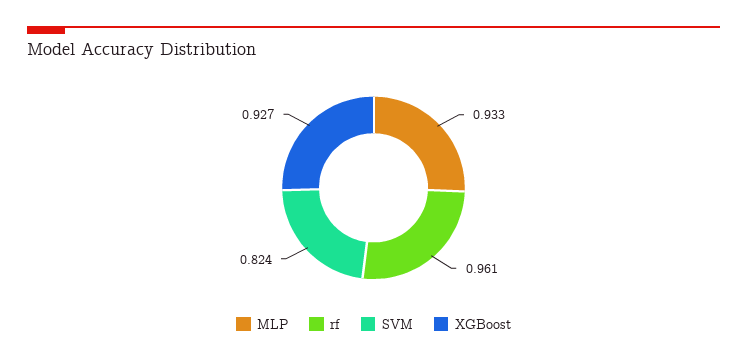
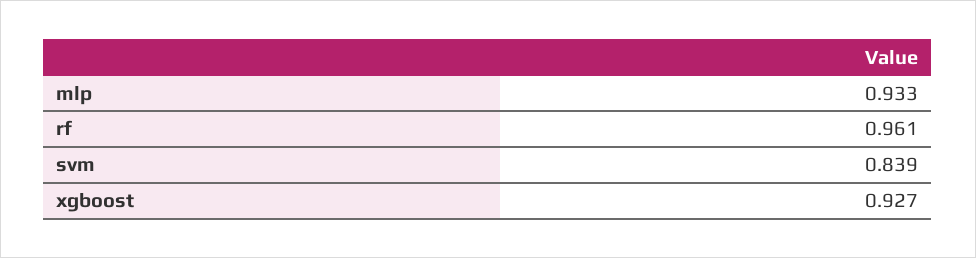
SVM: 0.824 -> 0.839

